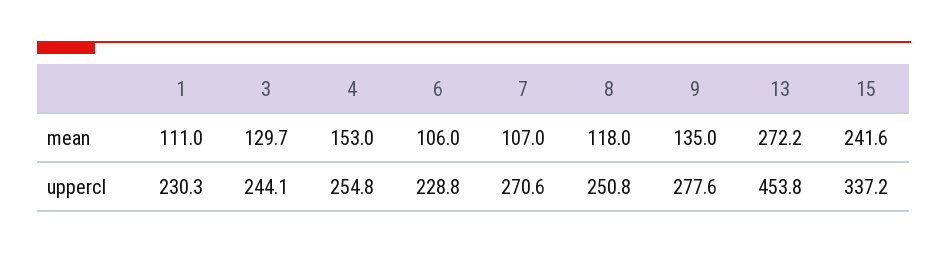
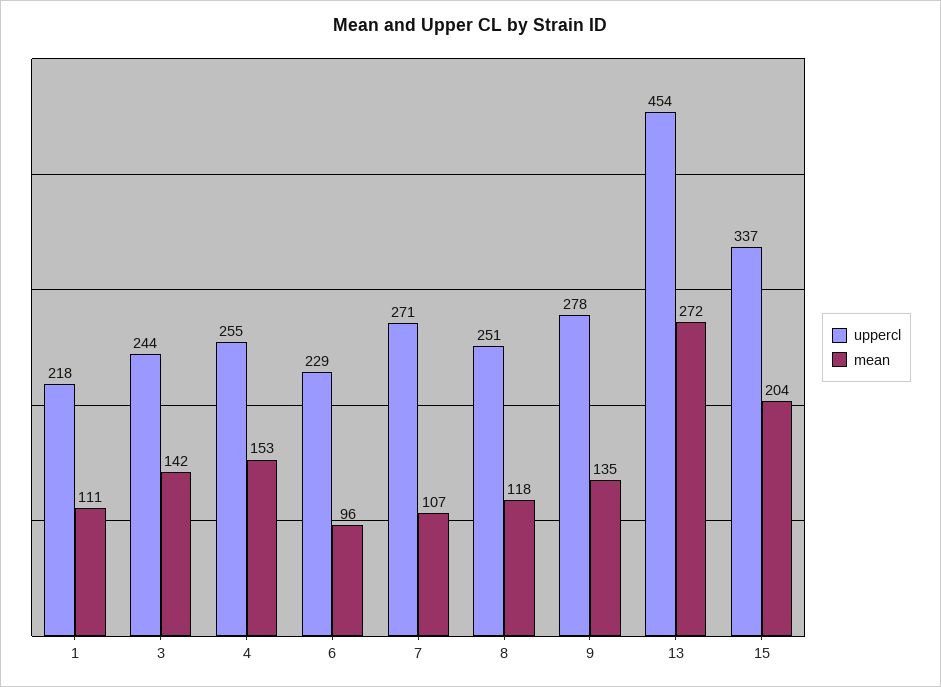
mean, 3: 129.7 -> 142
mean, 6: 106 -> 96
mean, 15: 241.6 -> 204
uppercl, 1: 230.3 -> 218

